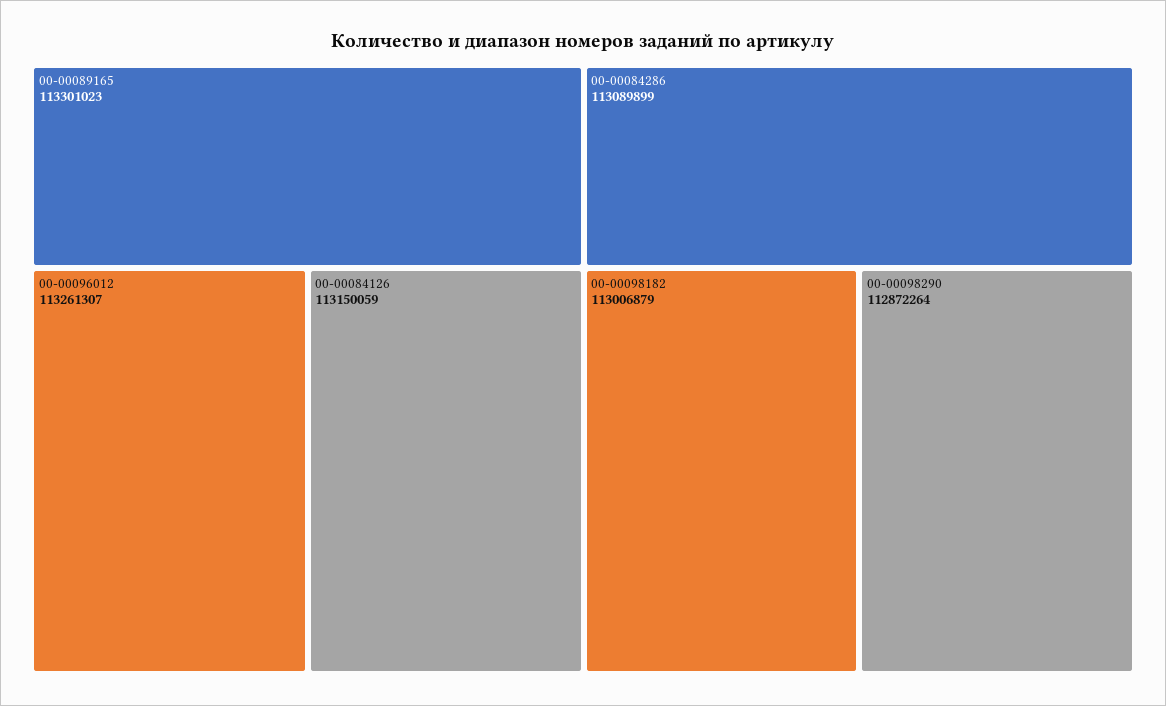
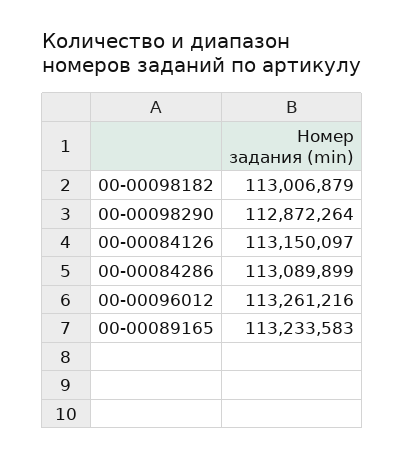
00-00089165: 113301023 -> 113233583
00-00096012: 113261307 -> 113261216
00-00084126: 113150059 -> 113150097

